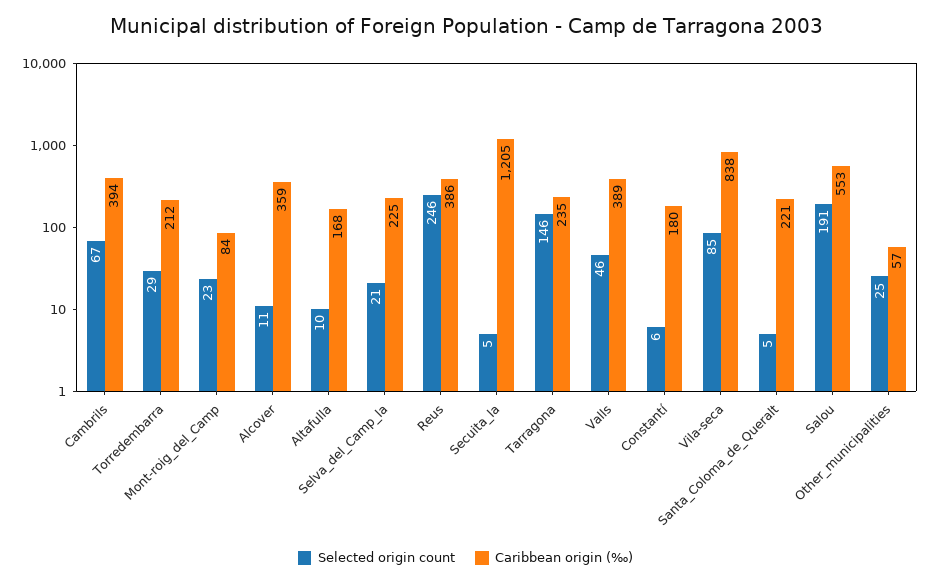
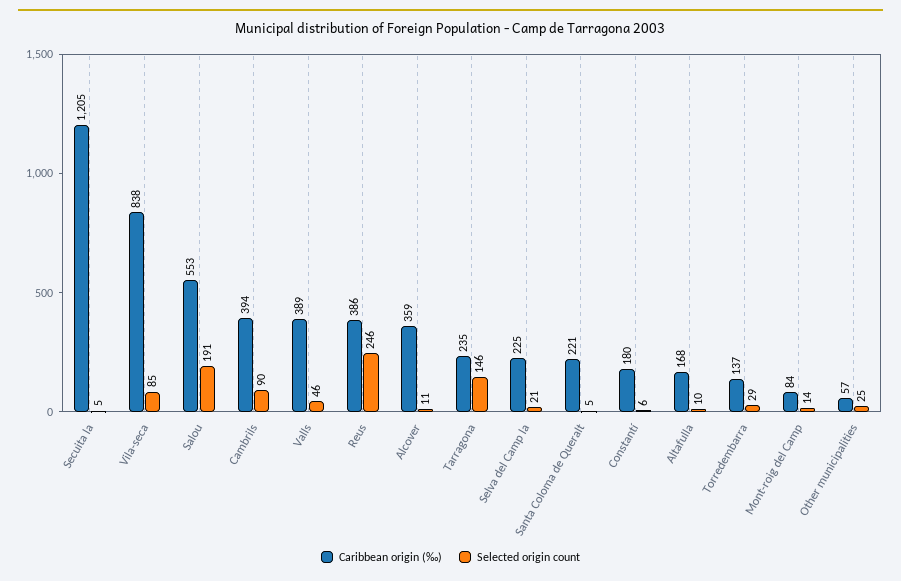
Selected origin count, Cambrils: 67 -> 90
Caribbean origin (‰), Torredembarra: 212 -> 137
Selected origin count, Mont-roig_del_Camp: 23 -> 14

